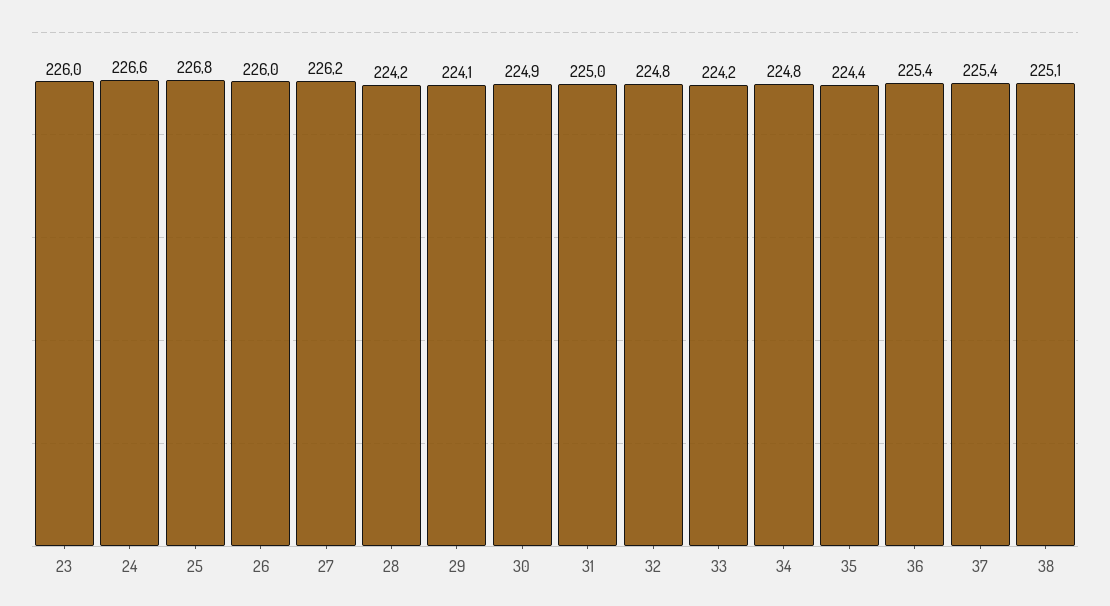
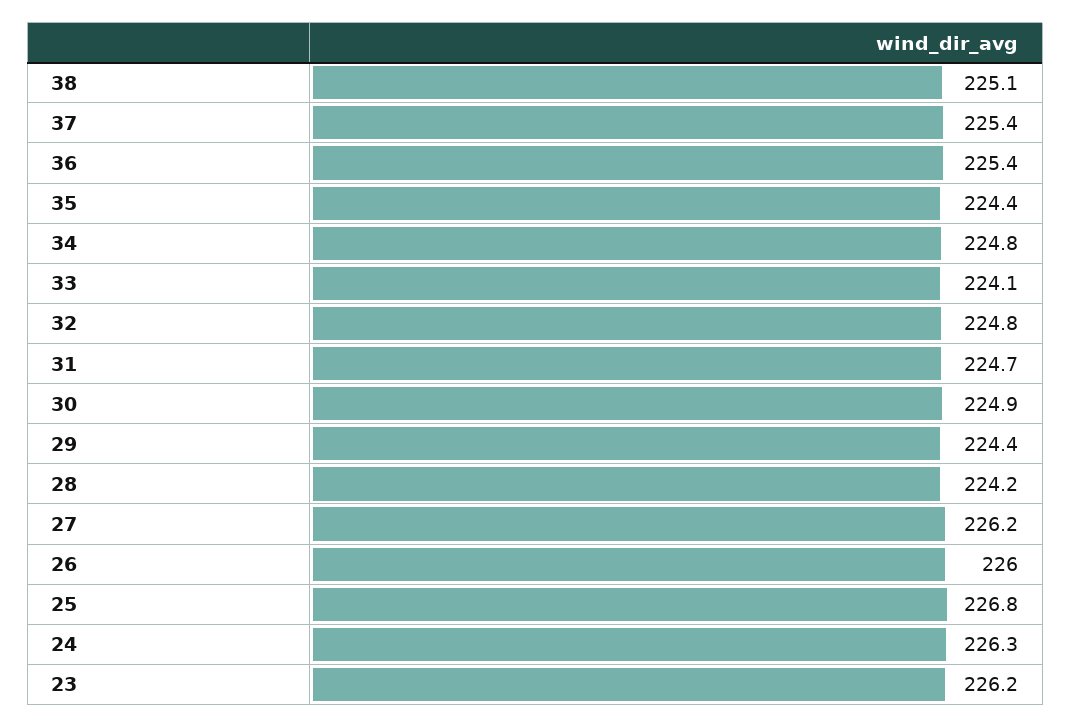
23: 226 -> 226.2
24: 226.6 -> 226.3
29: 224.1 -> 224.4
31: 225 -> 224.7
33: 224.2 -> 224.1

